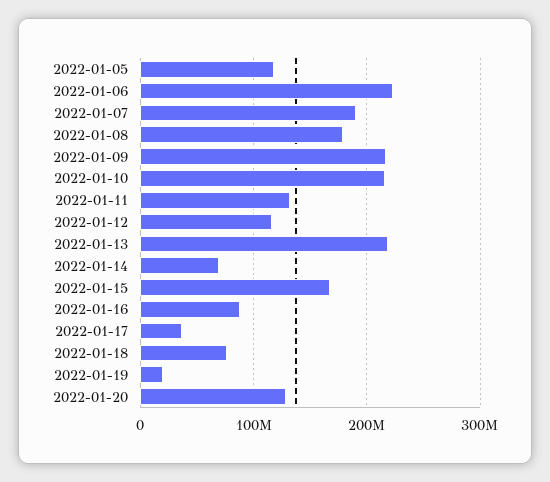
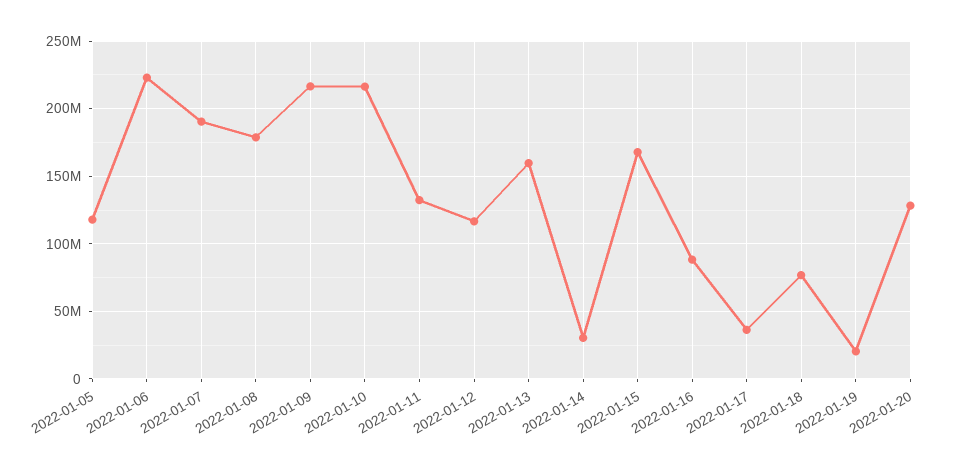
2022-01-13: 220000000 -> 160000000
2022-01-14: 70000000 -> 30000000

